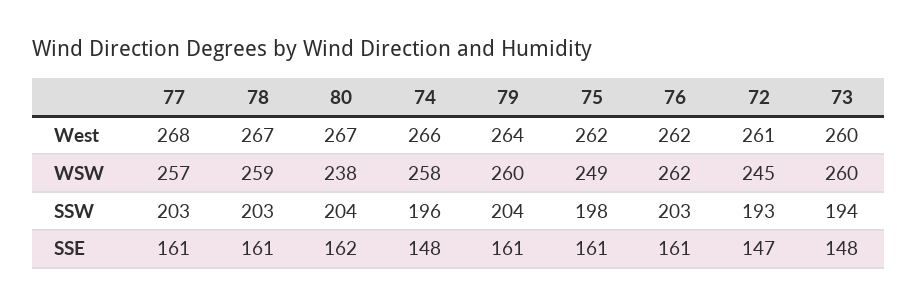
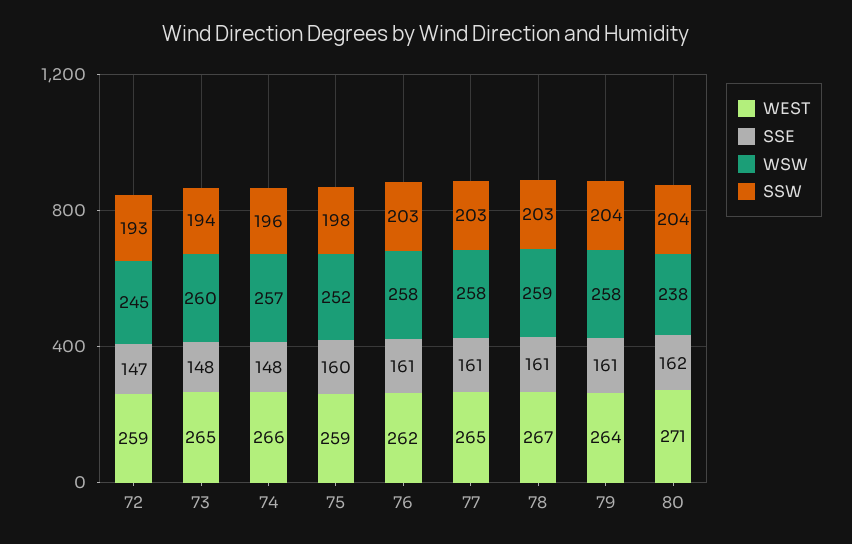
West, 77: 268 -> 265
West, 80: 267 -> 271
West, 75: 262 -> 259
West, 72: 261 -> 259
West, 73: 260 -> 265
WSW, 77: 257 -> 258
WSW, 74: 258 -> 257
WSW, 79: 260 -> 258
WSW, 75: 249 -> 252
WSW, 76: 262 -> 258
SSE, 75: 161 -> 160

